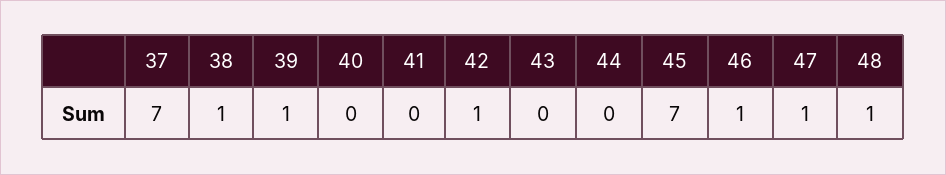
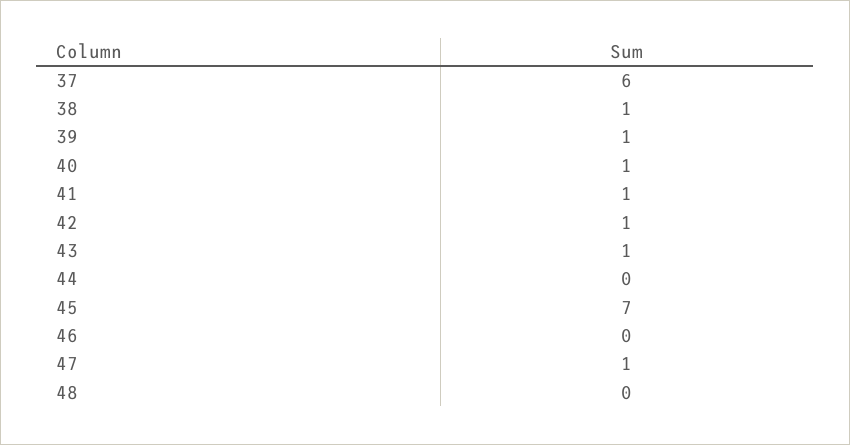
37: 7 -> 6
40: 0 -> 1
41: 0 -> 1
43: 0 -> 1
46: 1 -> 0
48: 1 -> 0

